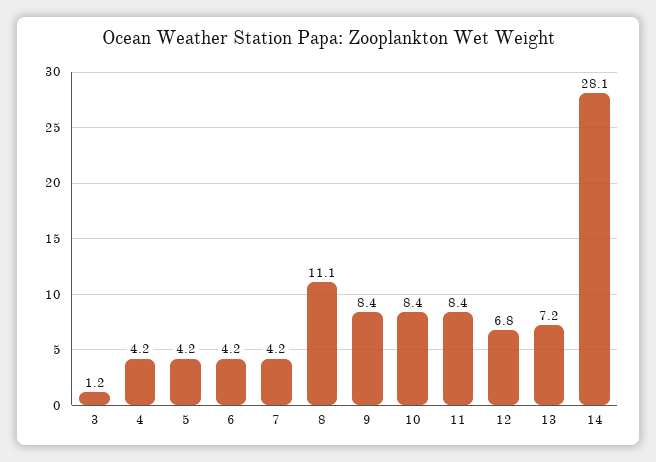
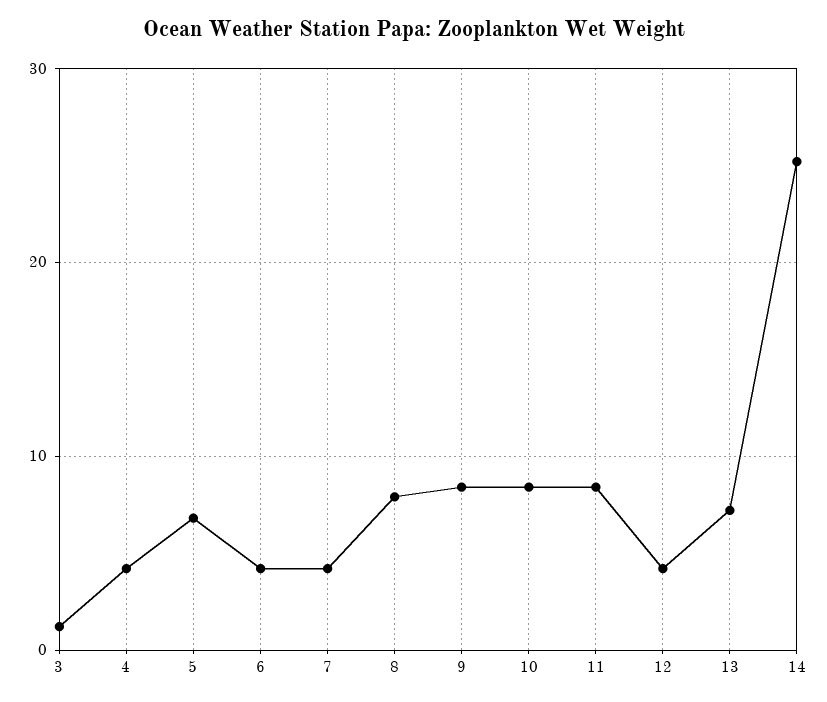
5: 4.2 -> 7
8: 11.1 -> 8
12: 6.8 -> 4
14: 28.1 -> 25

